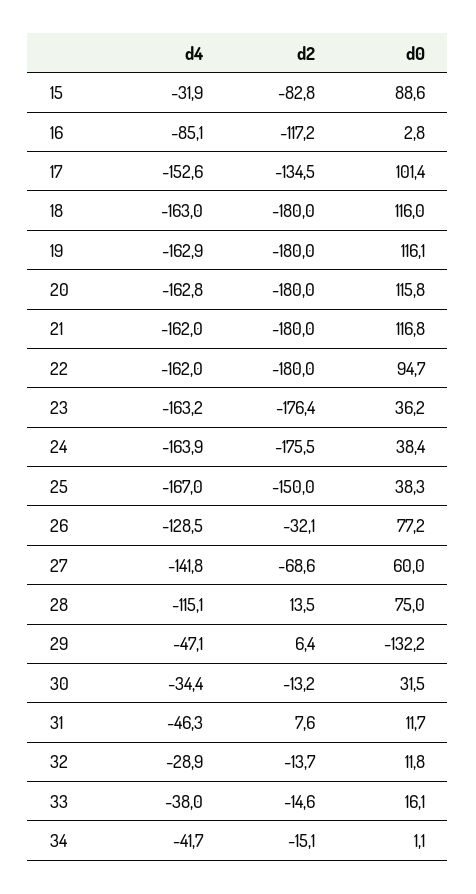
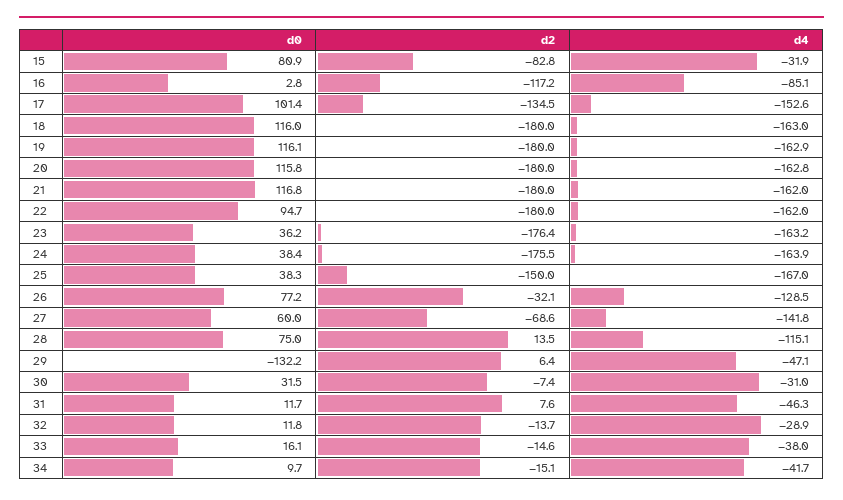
d0, 15: 88.6 -> 80.9
d4, 30: -34.4 -> -31
d2, 30: -13.2 -> -7.4
d0, 34: 1.1 -> 9.7

